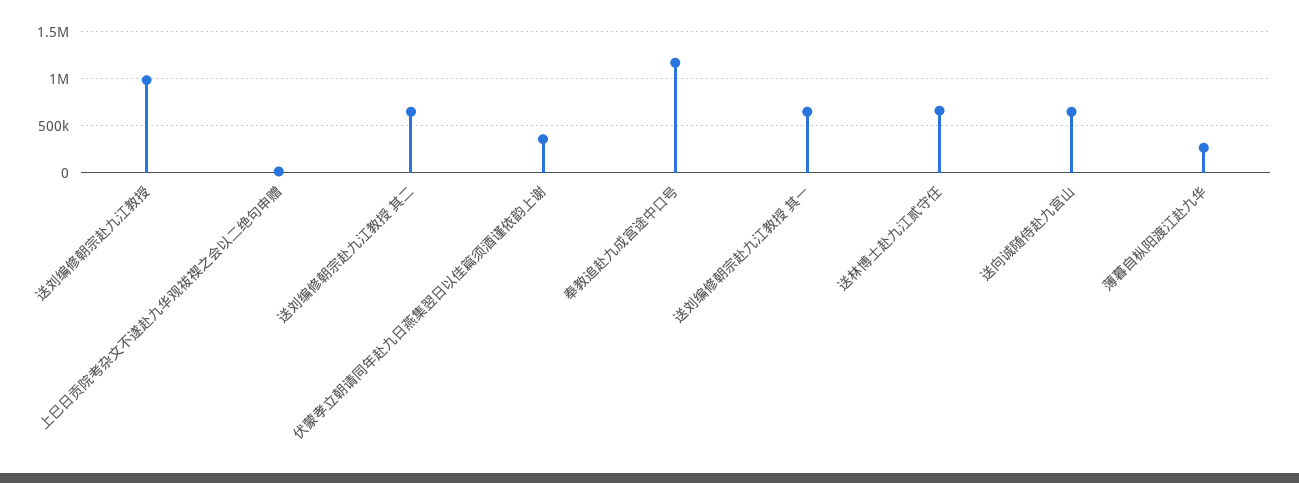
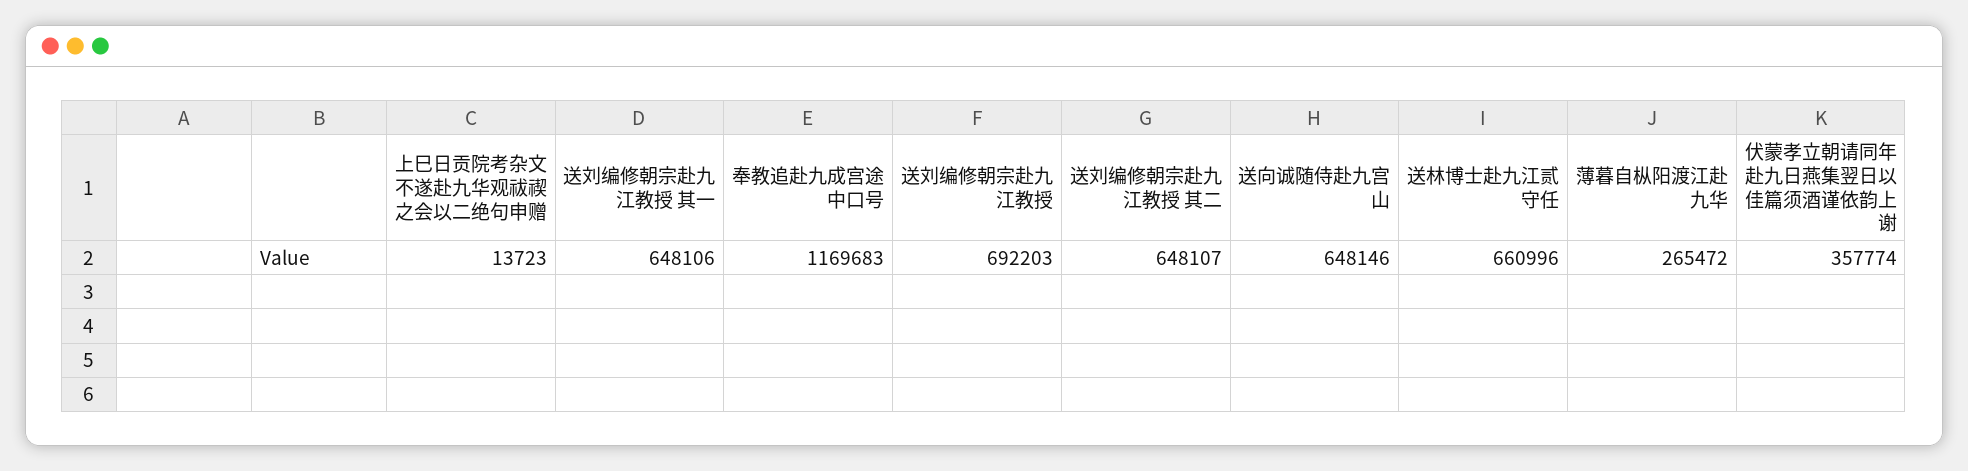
送刘编修朝宗赴九江教授: 1000000 -> 692203

